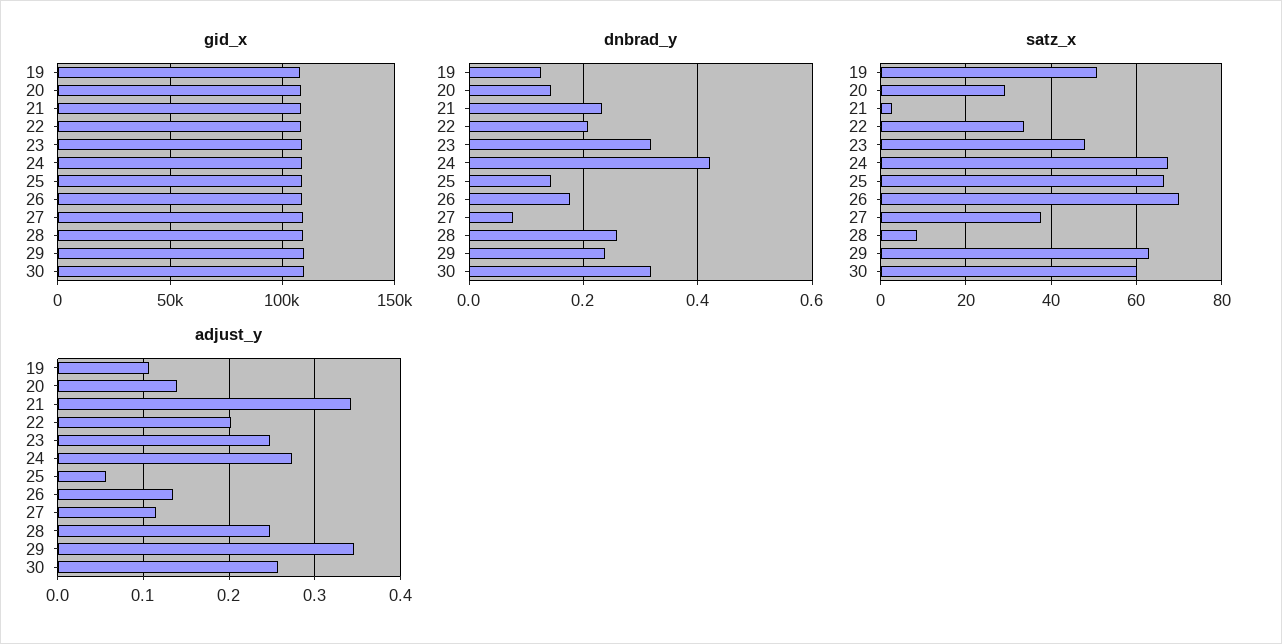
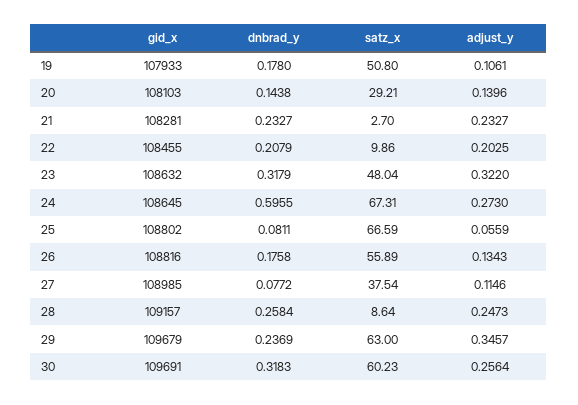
dnbrad_y, 19: 0.12 -> 0.178
dnbrad_y, 24: 0.42 -> 0.5955
dnbrad_y, 25: 0.14 -> 0.0811
satz_x, 22: 34 -> 9.86
satz_x, 26: 70 -> 55.89
adjust_y, 21: 0.34 -> 0.2327
adjust_y, 23: 0.25 -> 0.322

